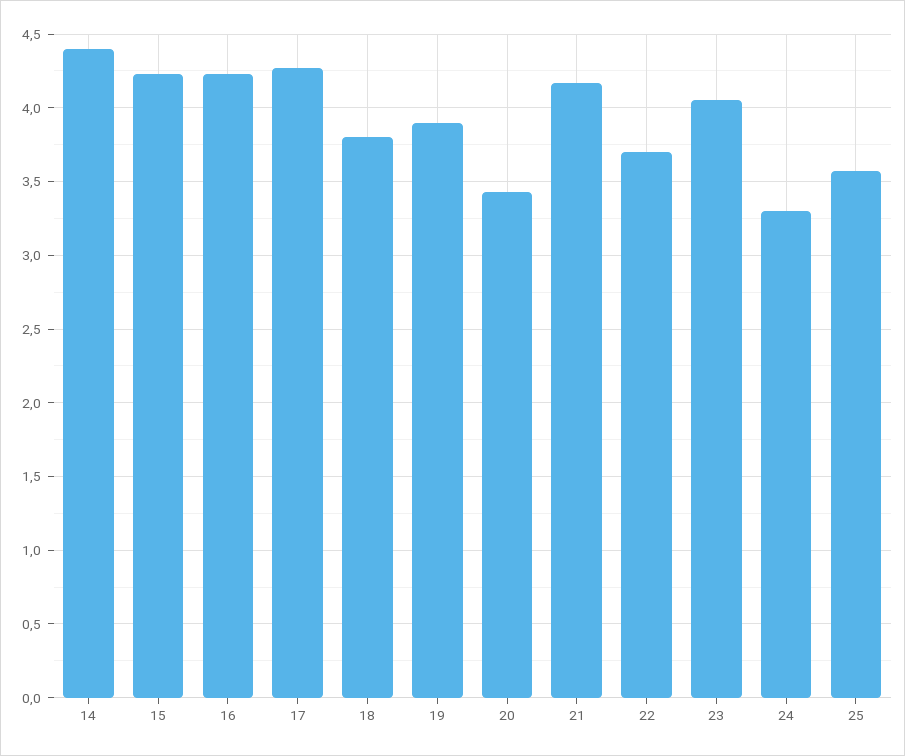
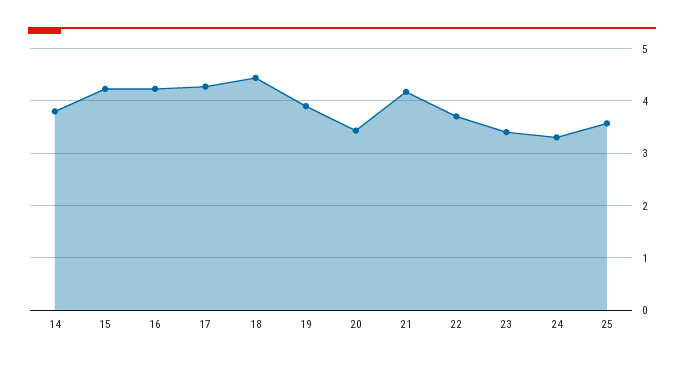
14: 4.4 -> 3.8
18: 3.8 -> 4.4
23: 4.05 -> 3.4

